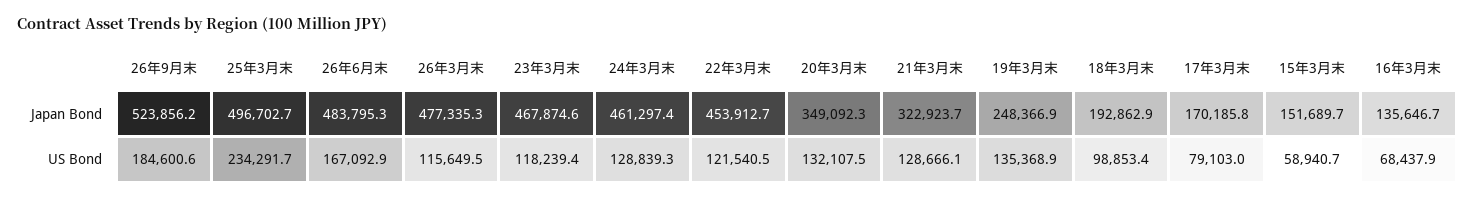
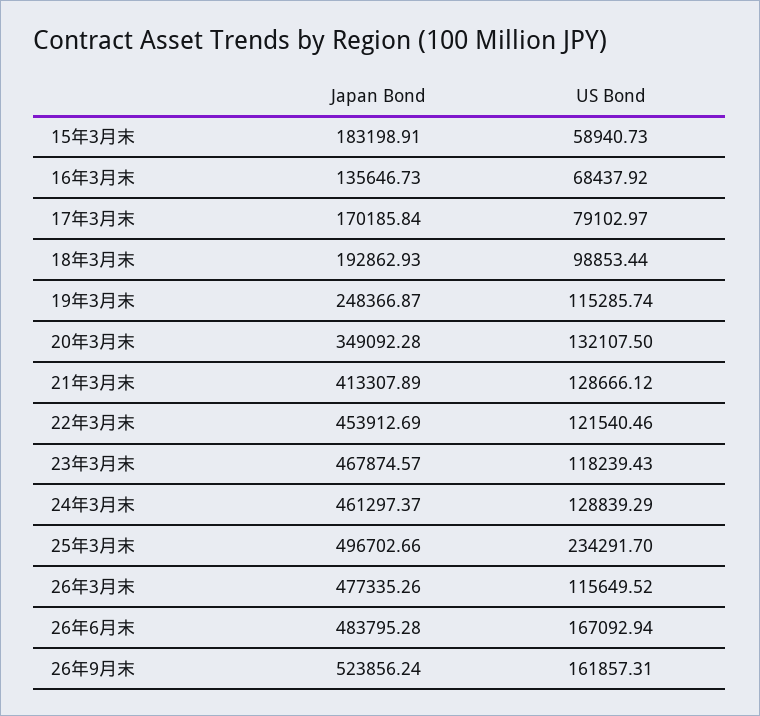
21年3月末, Japan Bond: 322923.7 -> 413307.89
15年3月末, Japan Bond: 151689.7 -> 183198.91
26年9月末, US Bond: 184600.6 -> 161857.31
19年3月末, US Bond: 135368.9 -> 115285.74

